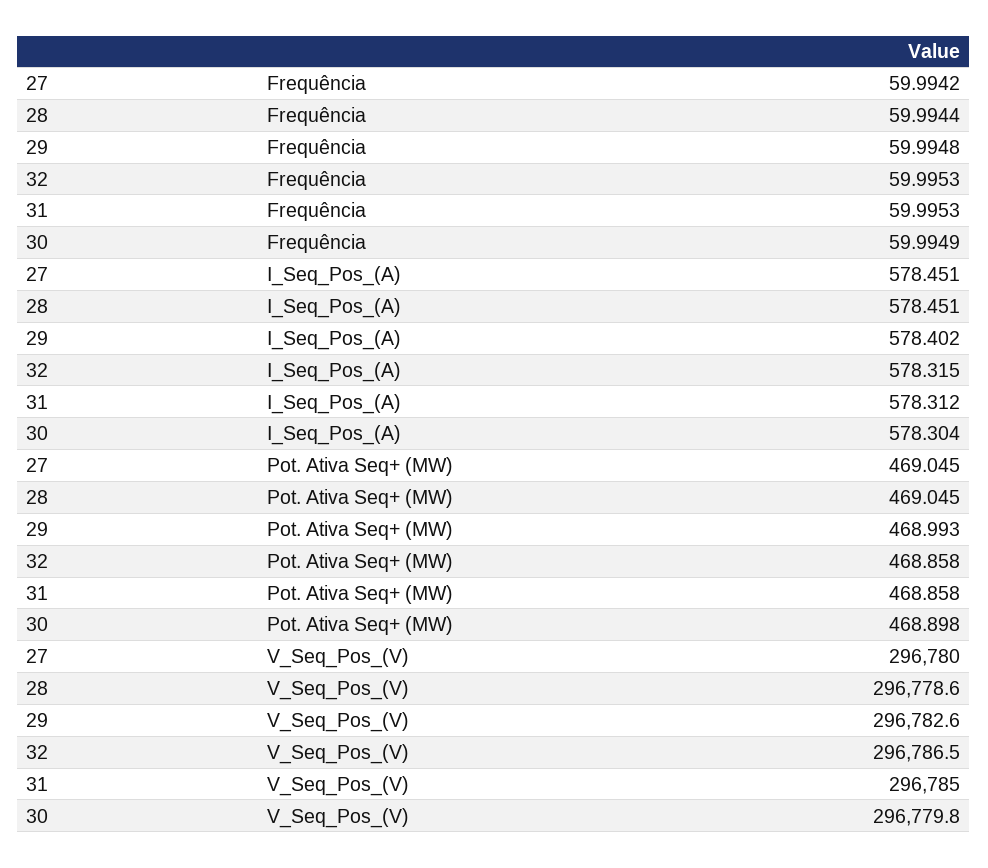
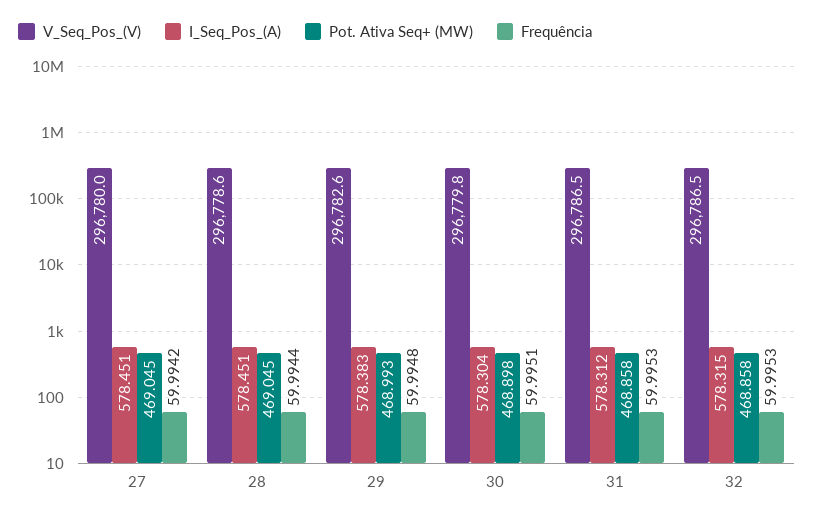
Frequência, 30: 59.9949 -> 59.9951
I_Seq_Pos_(A), 29: 578.402 -> 578.383
V_Seq_Pos_(V), 31: 296785 -> 296786.5

